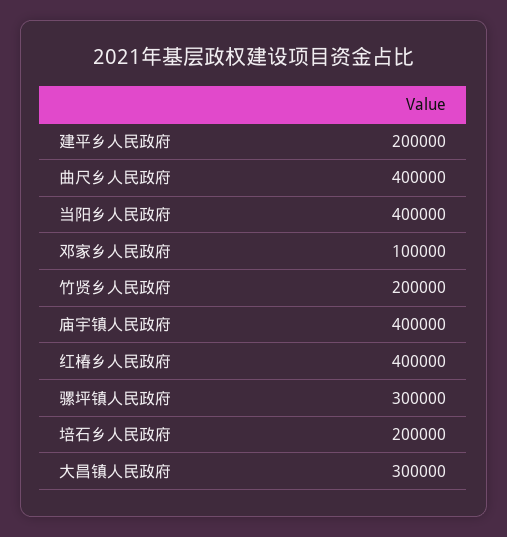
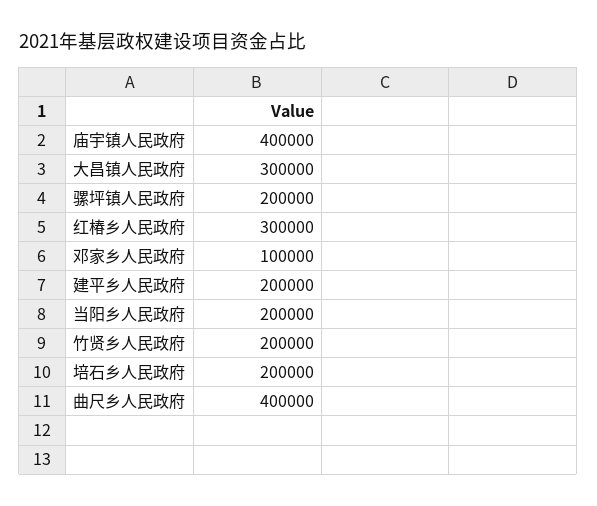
当阳乡人民政府: 400000 -> 200000
红椿乡人民政府: 400000 -> 300000
骡坪镇人民政府: 300000 -> 200000

